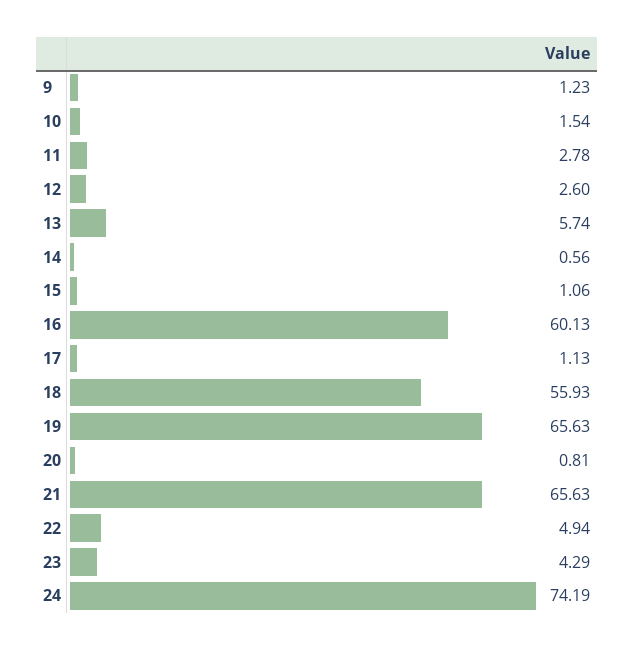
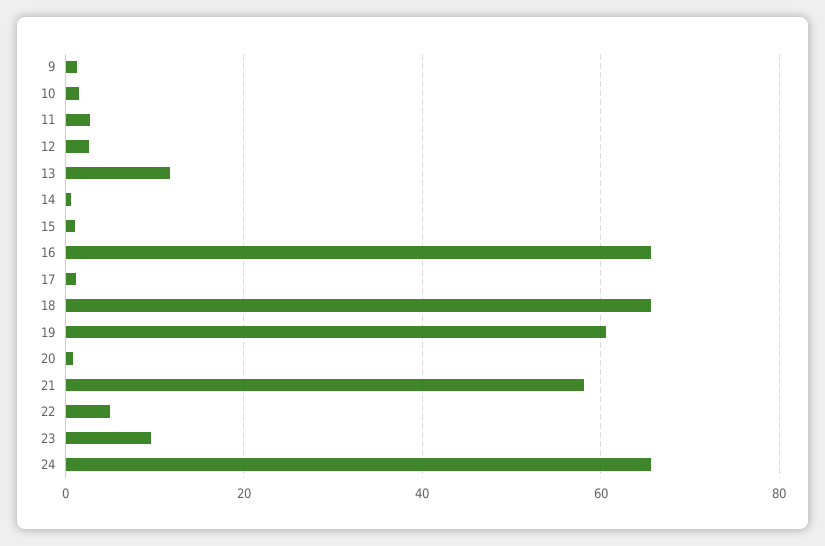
13: 5.74 -> 12
16: 60.13 -> 66
18: 55.93 -> 66
19: 65.63 -> 60
21: 65.63 -> 58
23: 4.29 -> 10
24: 74.19 -> 66

